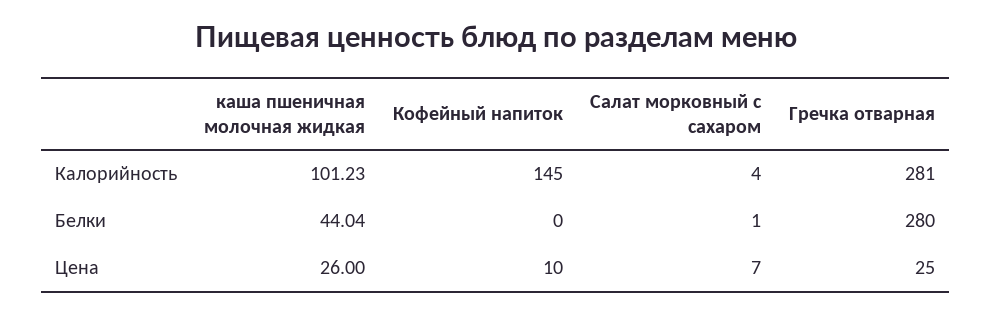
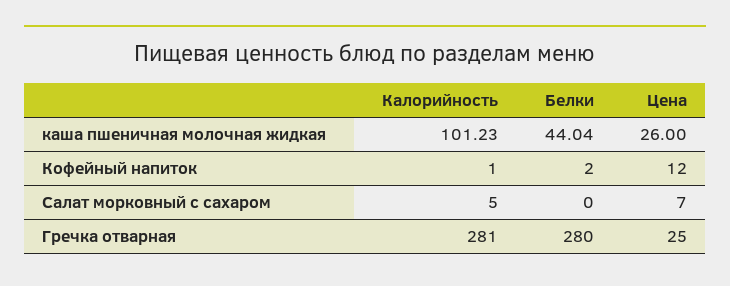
Кофейный напиток, Калорийность: 145 -> 1
Салат морковный с сахаром, Калорийность: 4 -> 5
Кофейный напиток, Белки: 0 -> 2
Салат морковный с сахаром, Белки: 1 -> 0
Кофейный напиток, Цена: 10 -> 12

